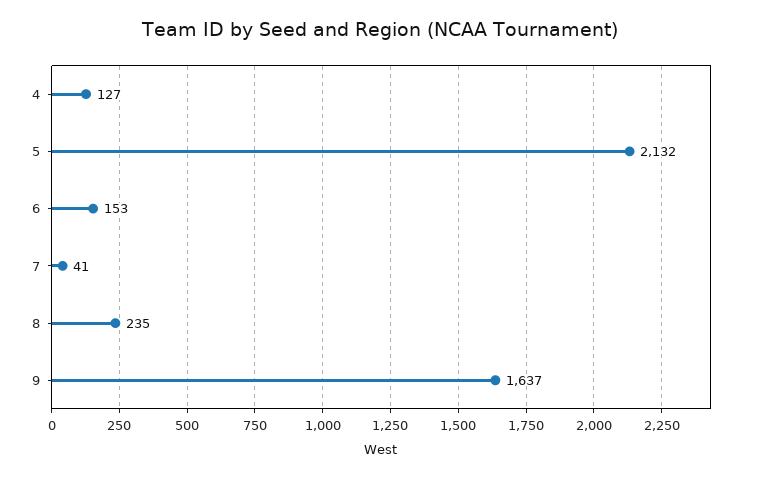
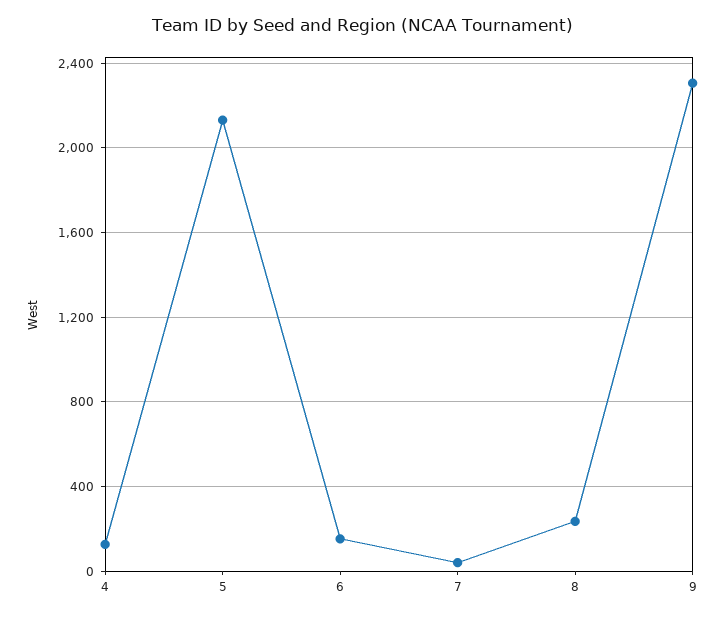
9: 1637 -> 2300

